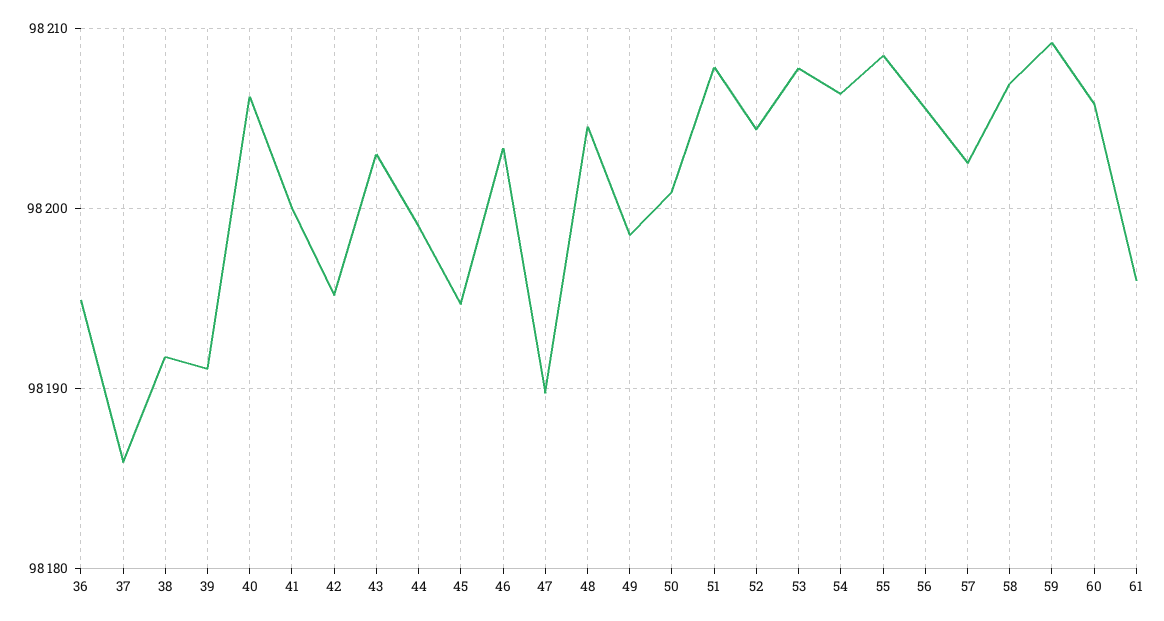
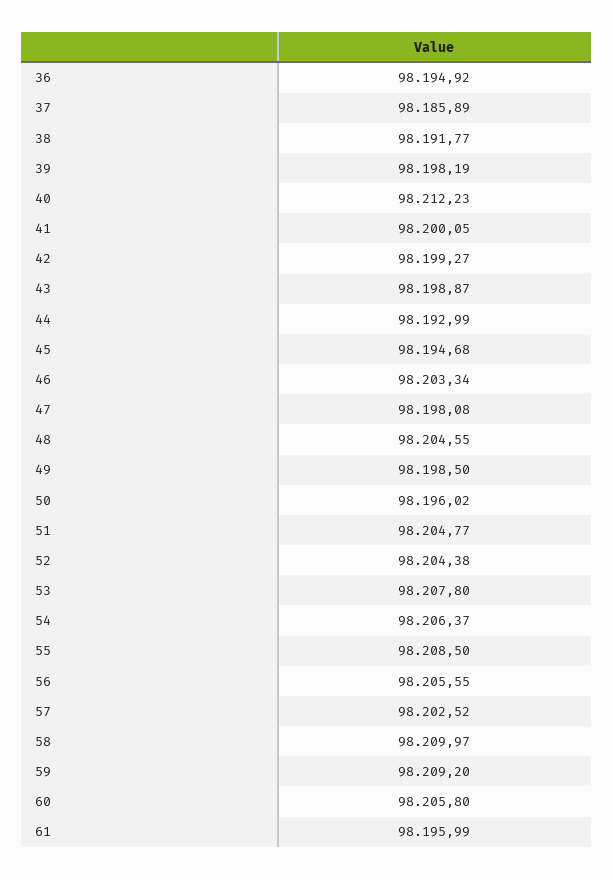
39: 98191 -> 98198.19
40: 98206 -> 98212.23
42: 98195 -> 98199.27
43: 98203 -> 98198.87
44: 98199 -> 98192.99
47: 98190 -> 98198.08
50: 98201 -> 98196.02
51: 98208 -> 98204.77
58: 98207 -> 98209.97

